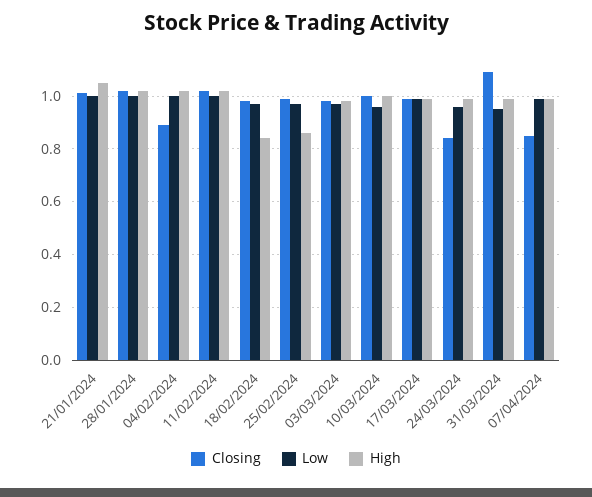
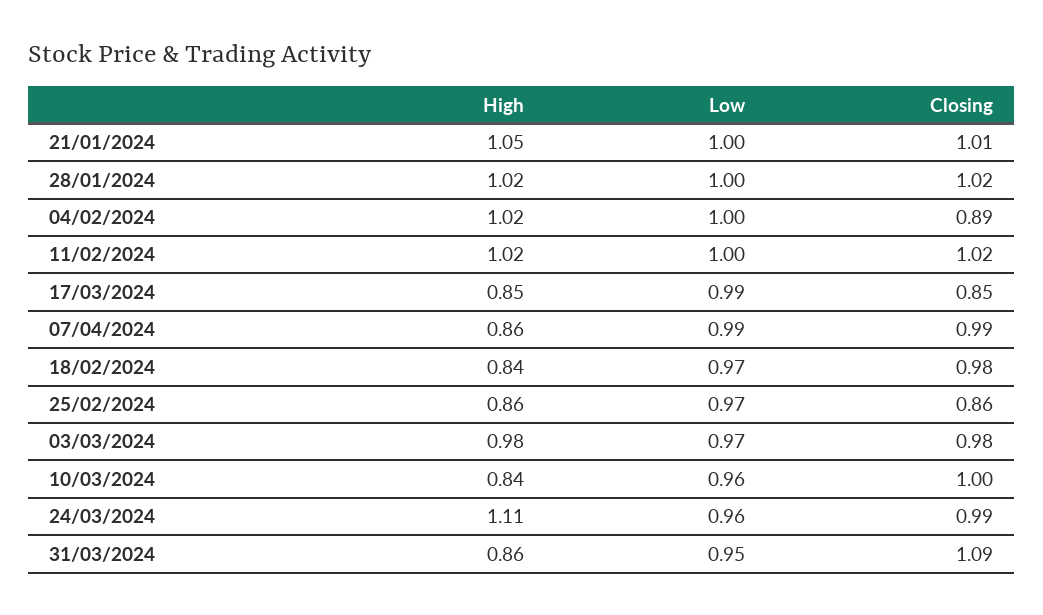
Closing, 25/02/2024: 1 -> 0.86
High, 10/03/2024: 1 -> 0.84
Closing, 17/03/2024: 1 -> 0.85
High, 17/03/2024: 1 -> 0.85
Closing, 24/03/2024: 0.85 -> 0.99
High, 24/03/2024: 1 -> 1.11
High, 31/03/2024: 1 -> 0.86
Closing, 07/04/2024: 0.85 -> 0.99
High, 07/04/2024: 1 -> 0.86

